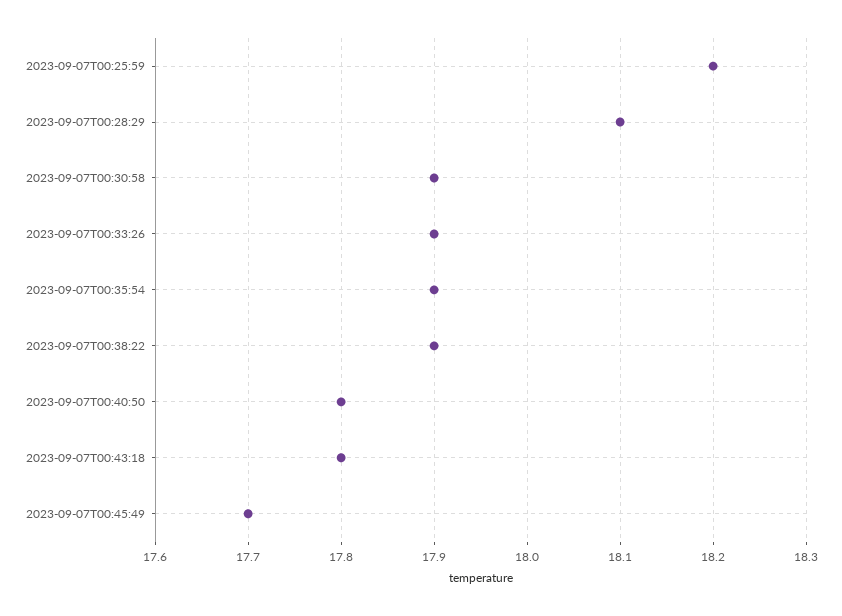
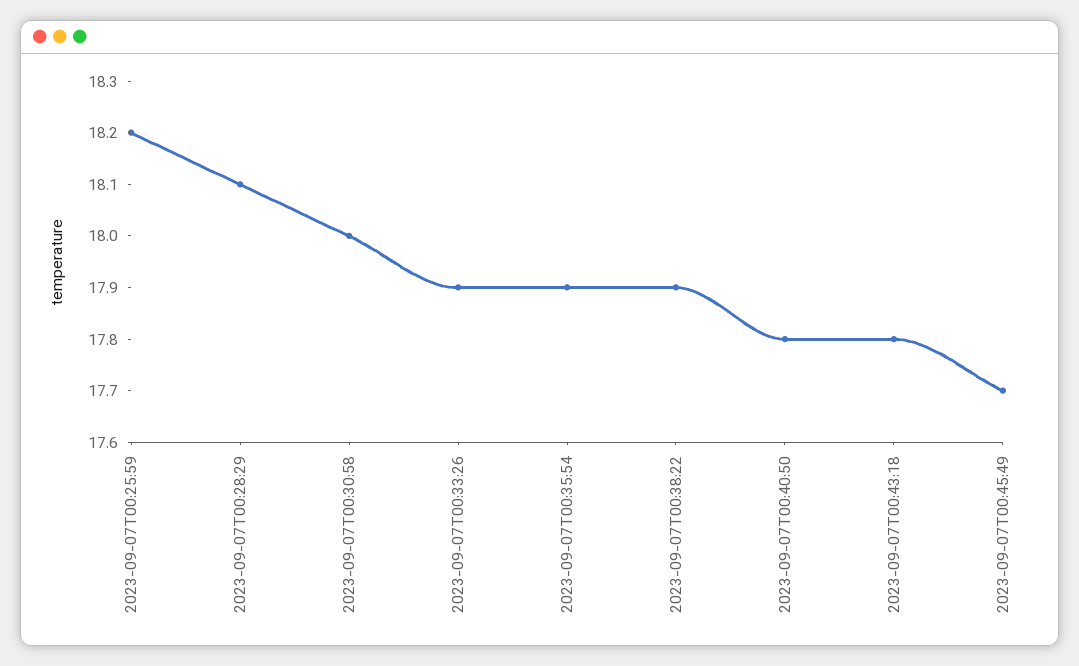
2023-09-07T00:30:58: 17.9 -> 18

